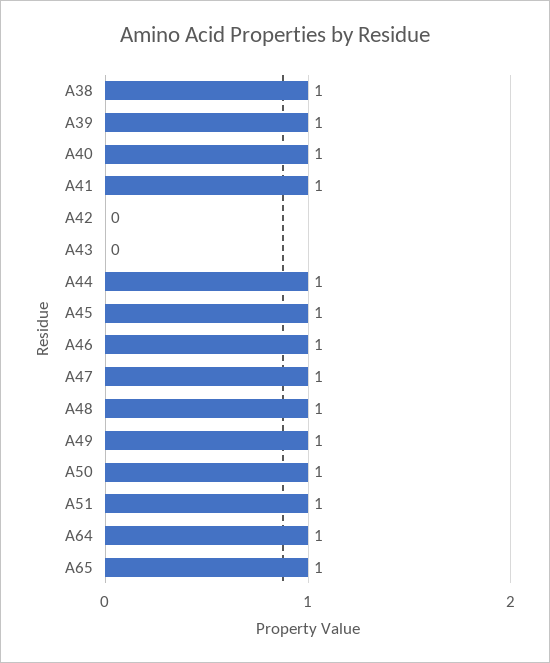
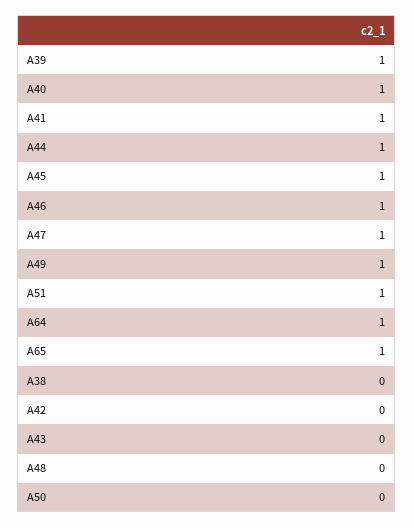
A38: 1 -> 0
A48: 1 -> 0
A50: 1 -> 0

